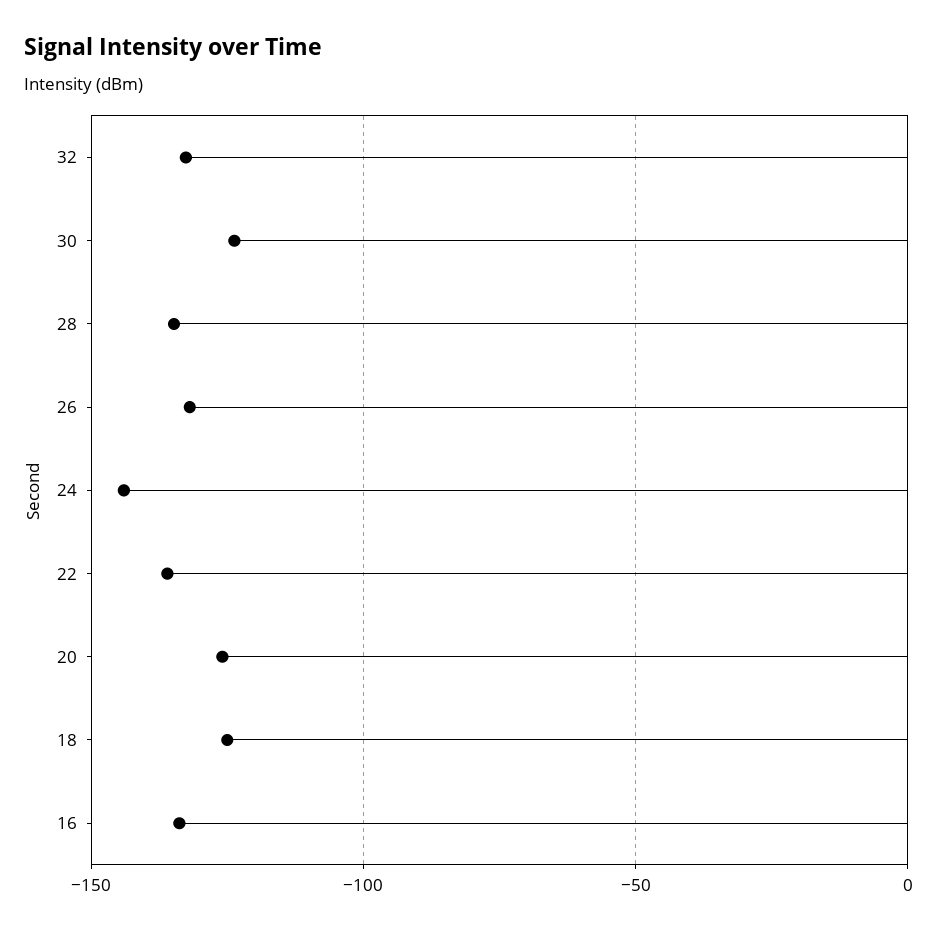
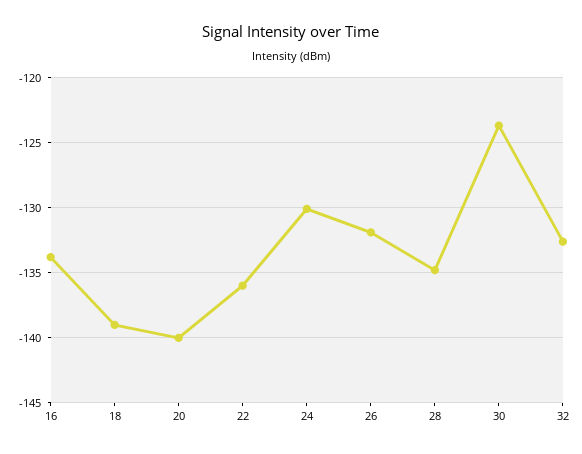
24: -145 -> -130
20: -125 -> -140
18: -125 -> -139

